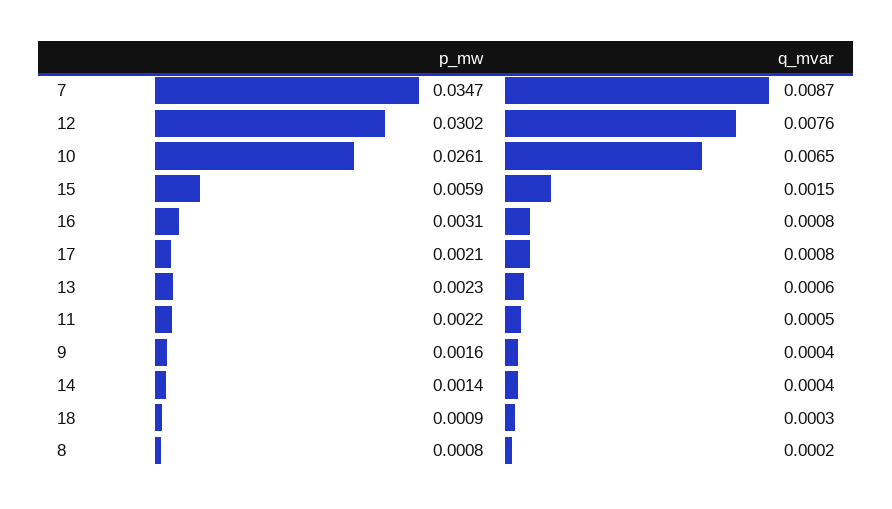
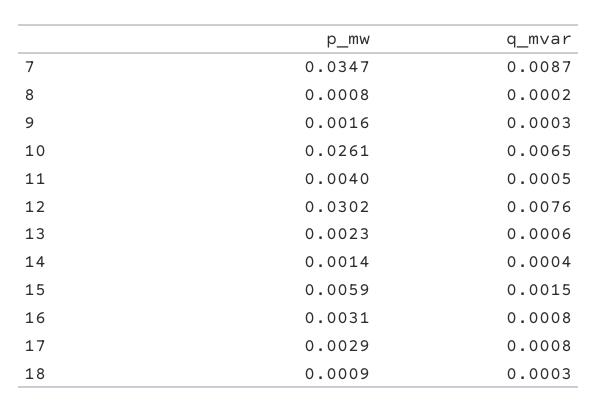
p_mw, 17: 0.0021 -> 0.0029
p_mw, 11: 0.0022 -> 0.004
q_mvar, 9: 0.0004 -> 0.0003

